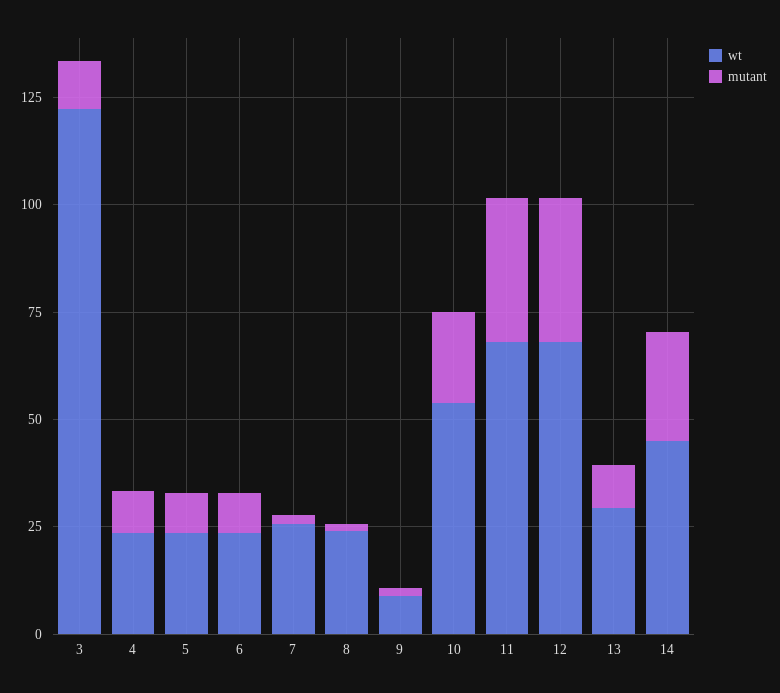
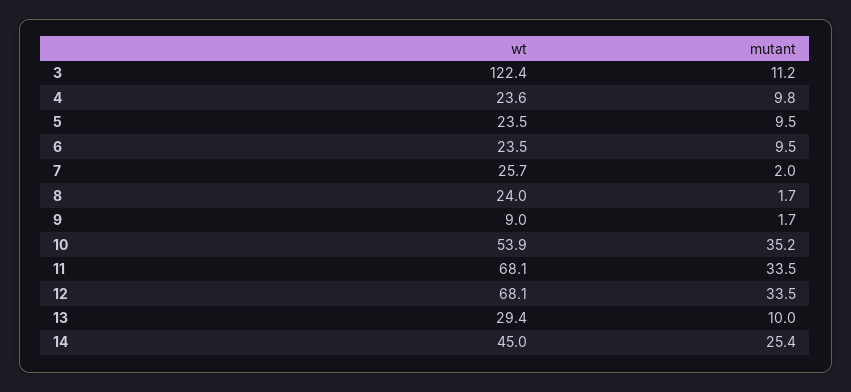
mutant, 10: 20 -> 35.2

